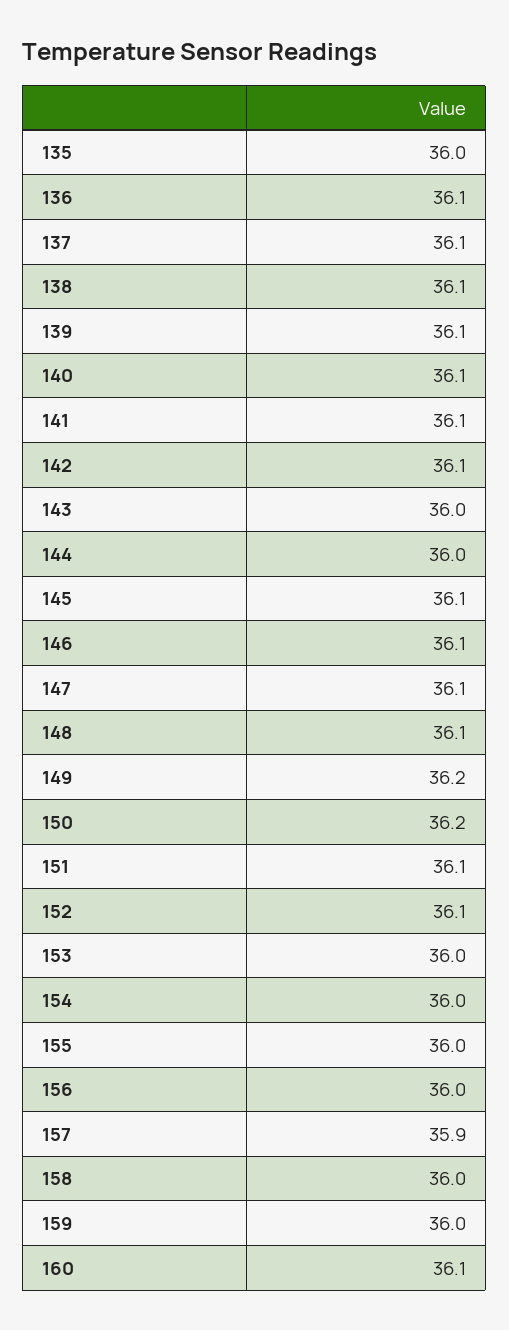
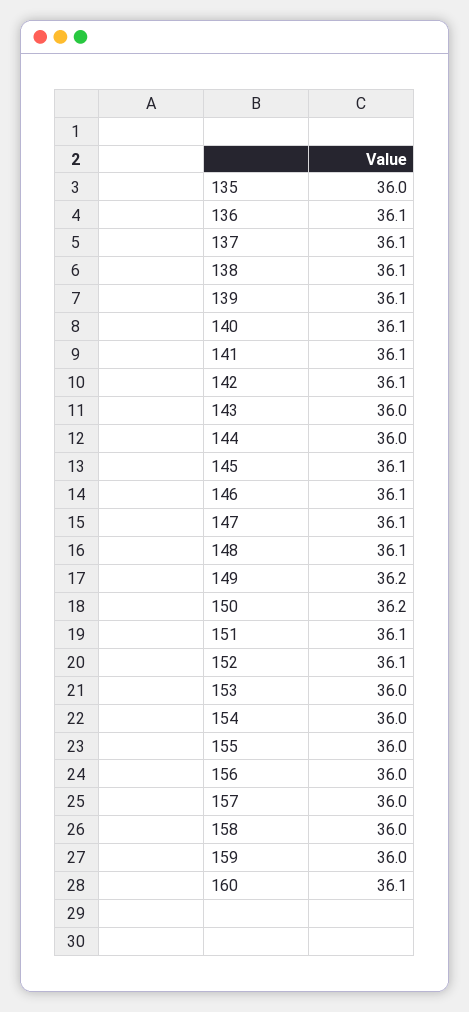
157: 35.9 -> 36

